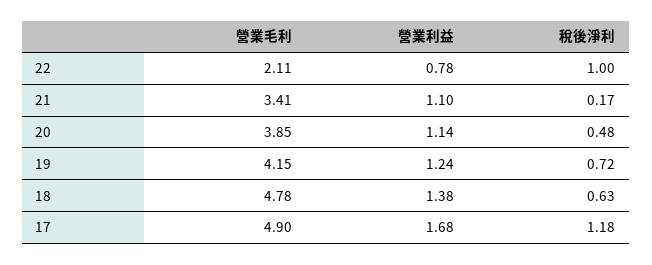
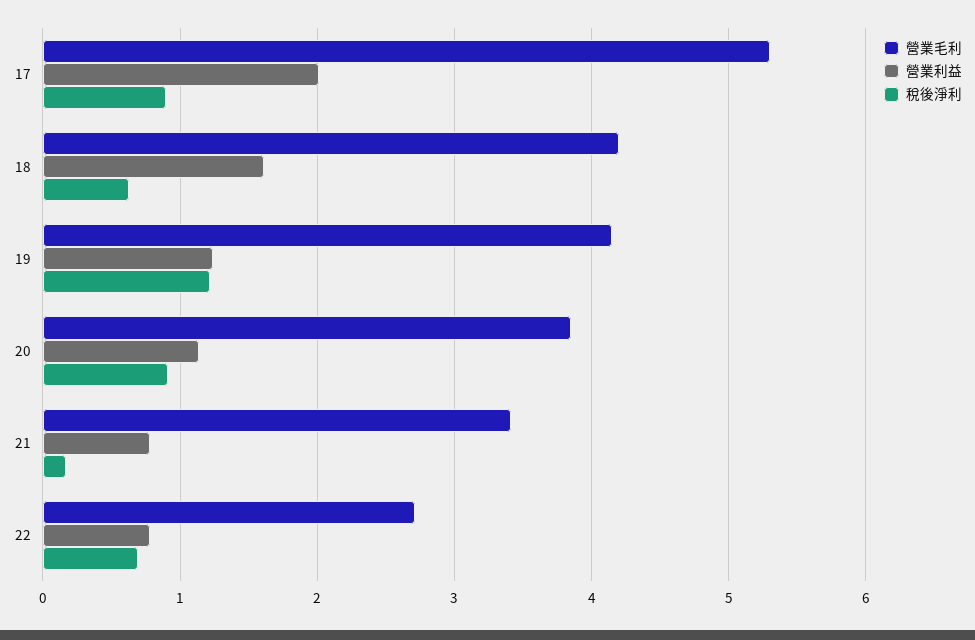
營業毛利, 22: 2.11 -> 2.7
稅後淨利, 22: 1 -> 0.7
營業利益, 21: 1.1 -> 0.8
稅後淨利, 20: 0.48 -> 0.9
稅後淨利, 19: 0.72 -> 1.2
營業毛利, 18: 4.78 -> 4.2
營業利益, 18: 1.38 -> 1.6
營業毛利, 17: 4.9 -> 5.3
營業利益, 17: 1.68 -> 2
稅後淨利, 17: 1.18 -> 0.9

